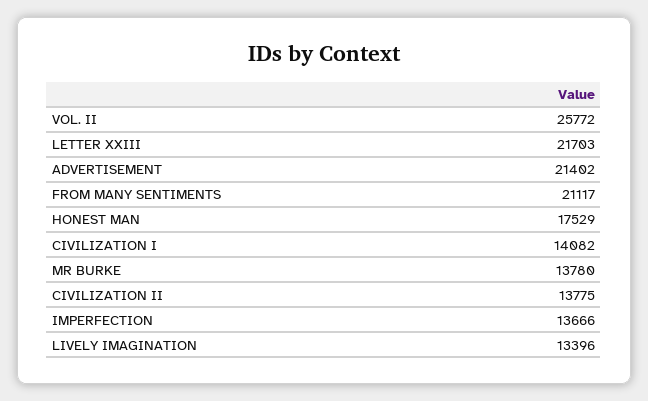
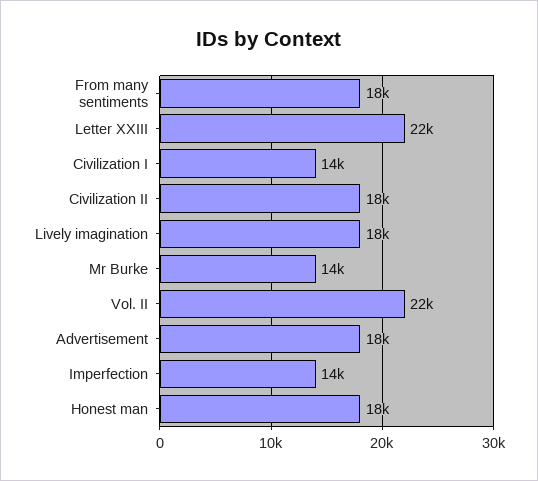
VOL. II: 25772 -> 22000
ADVERTISEMENT: 21402 -> 18000
FROM MANY SENTIMENTS: 21117 -> 18000
CIVILIZATION II: 13775 -> 18000
LIVELY IMAGINATION: 13396 -> 18000

